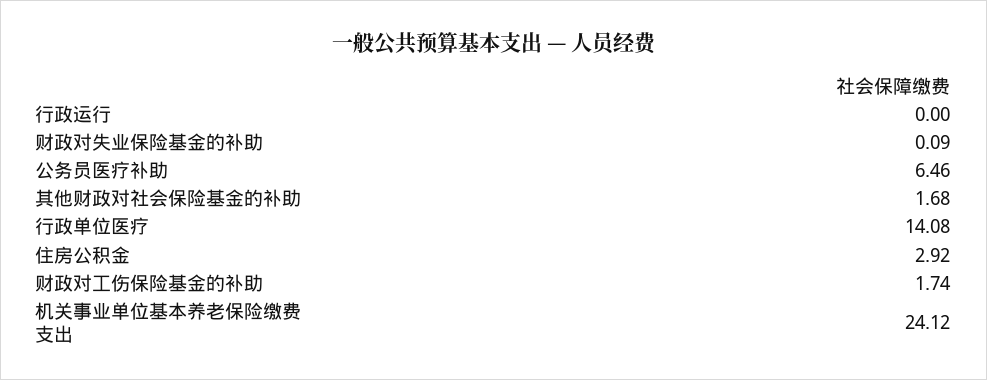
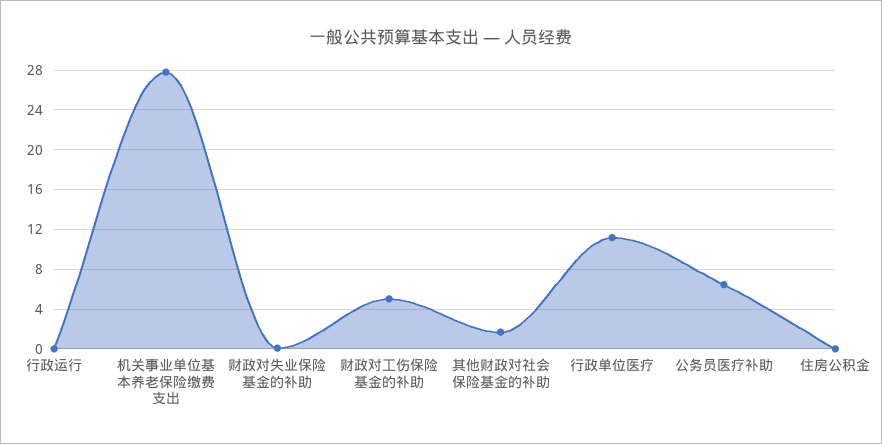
行政单位医疗: 14.08 -> 11
住房公积金: 2.92 -> 0
财政对工伤保险基金的补助: 1.74 -> 5
机关事业单位基本养老保险缴费支出: 24.12 -> 28

